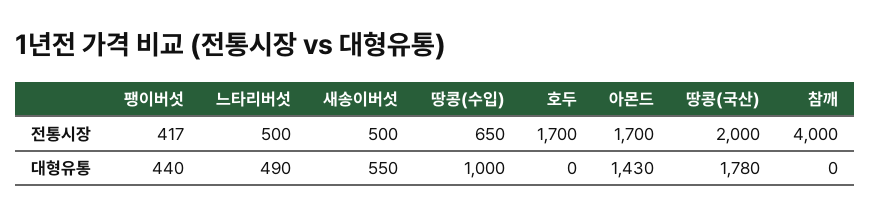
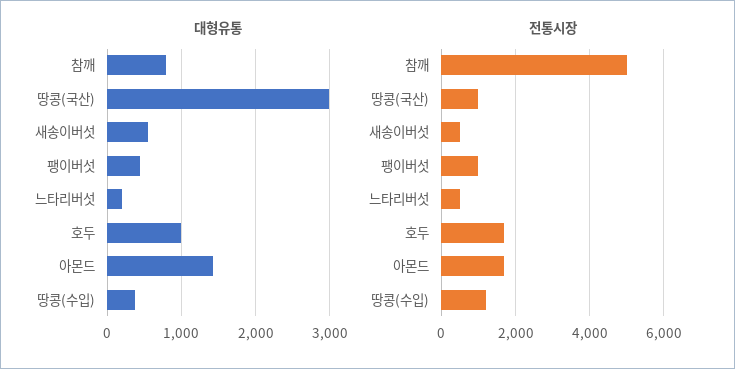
전통시장, 팽이버섯: 417 -> 1000
전통시장, 땅콩(수입): 650 -> 1200
전통시장, 땅콩(국산): 2000 -> 1000
전통시장, 참깨: 4000 -> 5000
대형유통, 느타리버섯: 490 -> 200
대형유통, 땅콩(수입): 1000 -> 400
대형유통, 호두: 0 -> 1000
대형유통, 땅콩(국산): 1780 -> 3000
대형유통, 참깨: 0 -> 800

